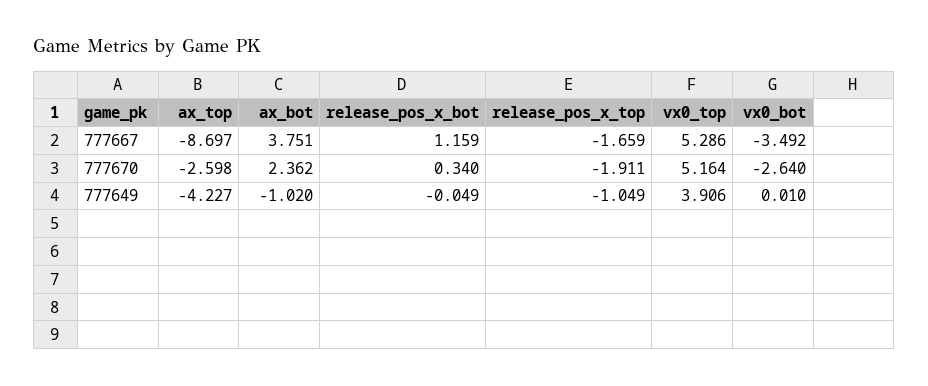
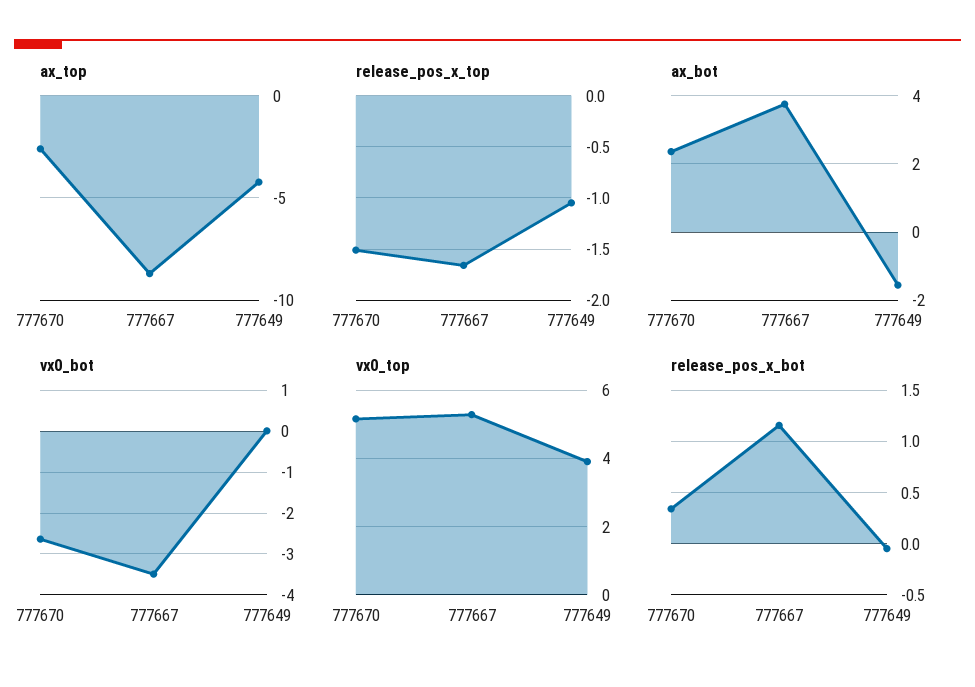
release_pos_x_top, 777670: -1.911 -> -1.5
ax_bot, 777649: -1.02 -> -1.6

